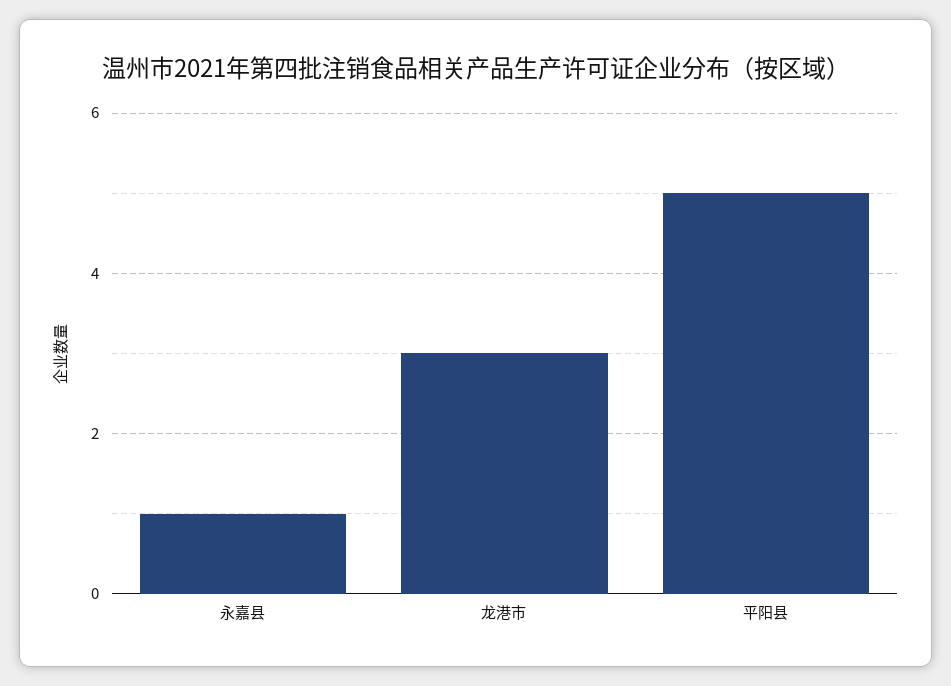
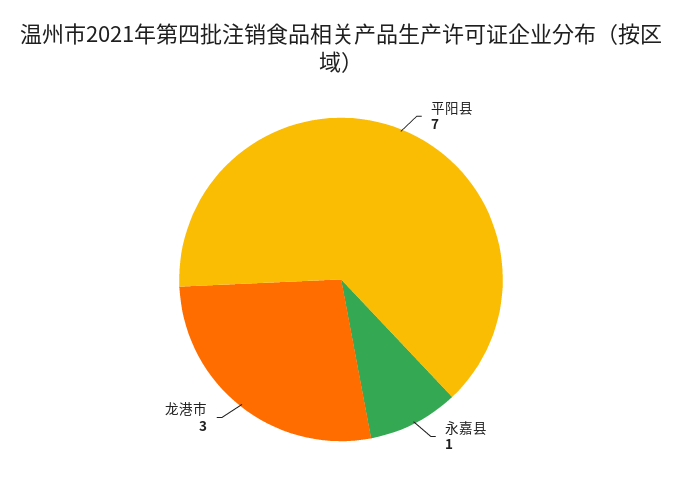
平阳县: 5 -> 7

